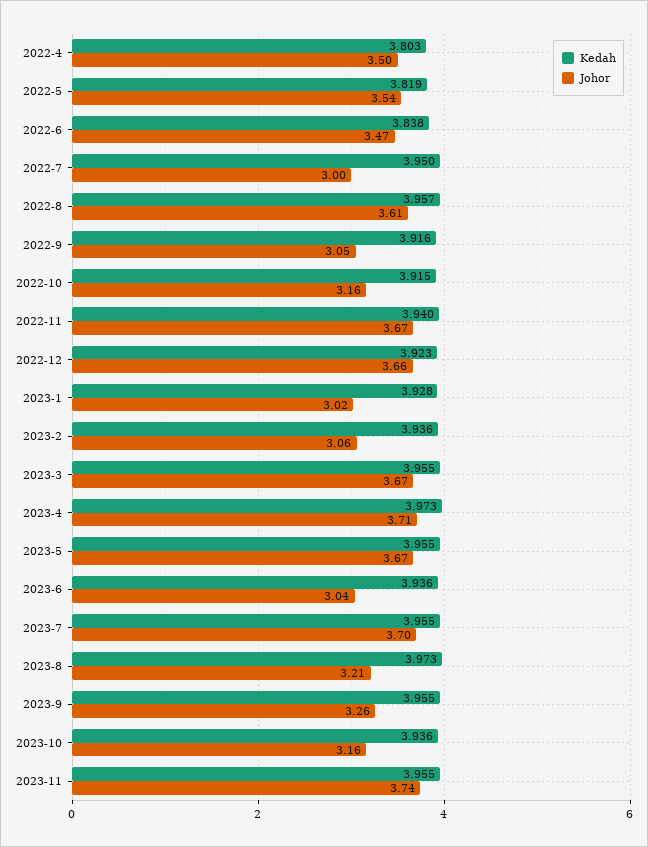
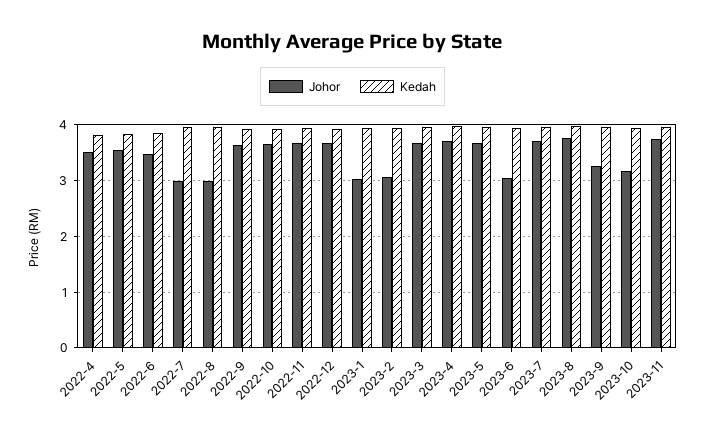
Johor, 2022-8: 3.61 -> 3
Johor, 2022-9: 3.05 -> 3.6
Johor, 2022-10: 3.16 -> 3.6
Johor, 2023-8: 3.21 -> 3.8

